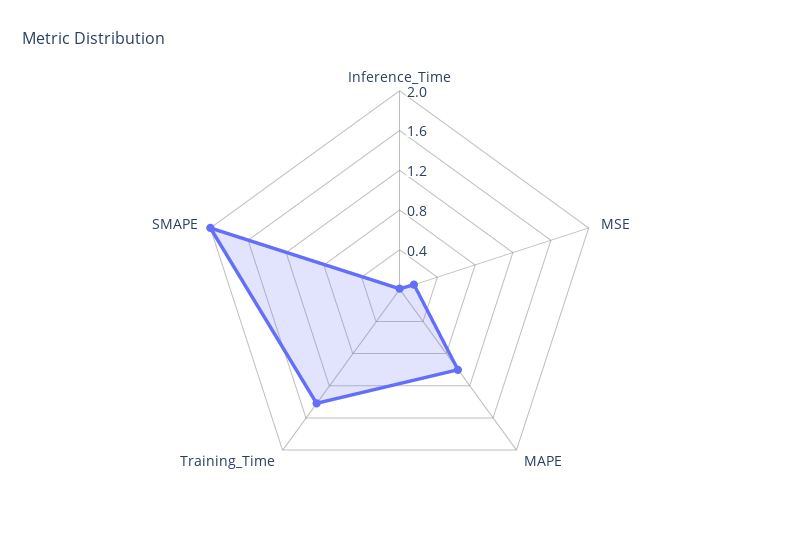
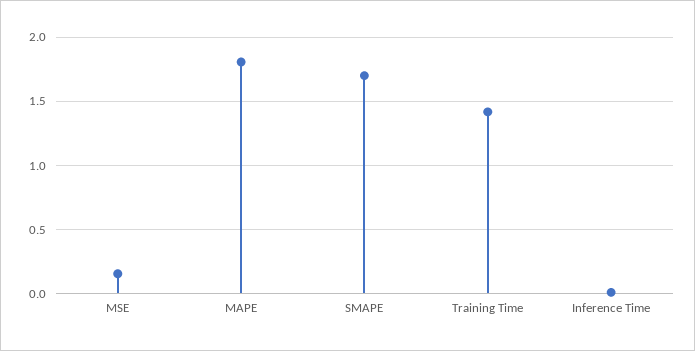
MAPE: 1 -> 1.8
SMAPE: 2 -> 1.7

